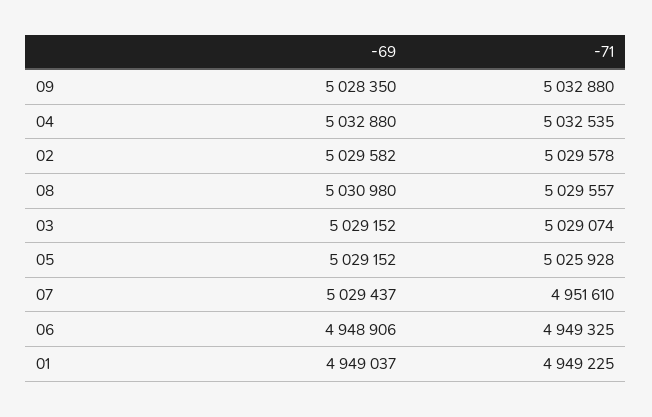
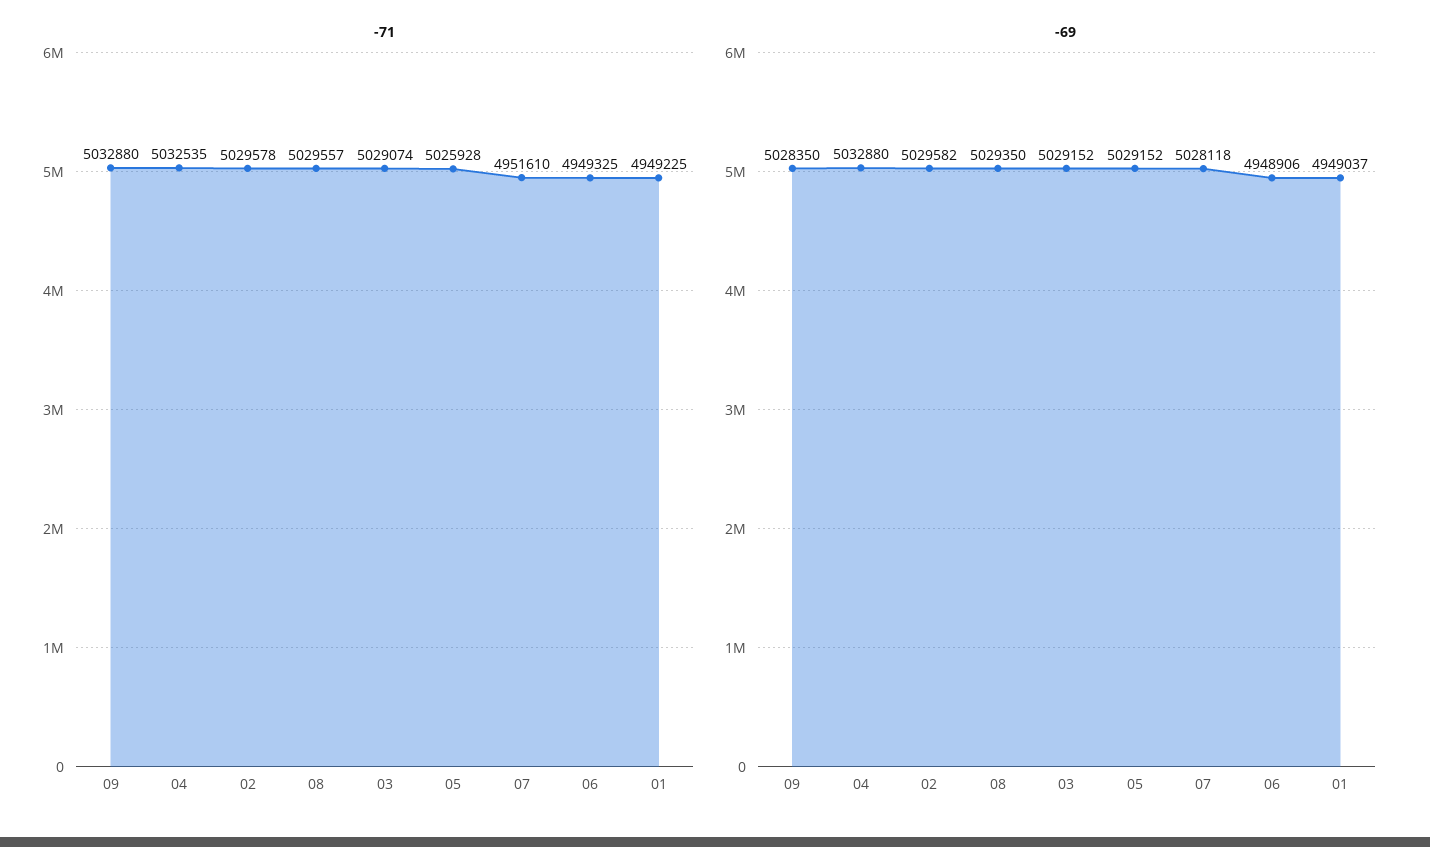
-69, 08: 5030980 -> 5029350
-69, 07: 5029437 -> 5028118

